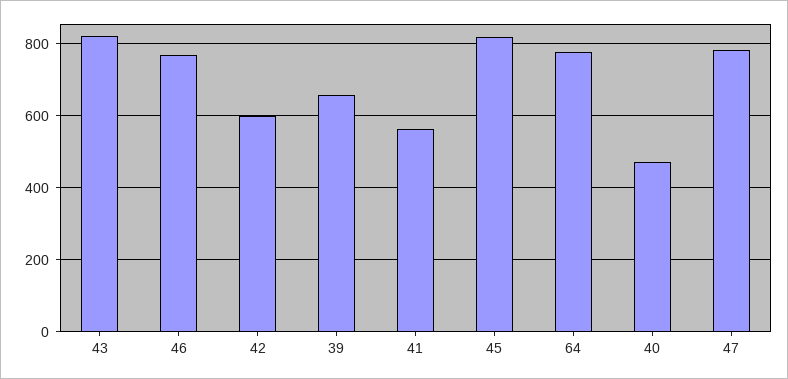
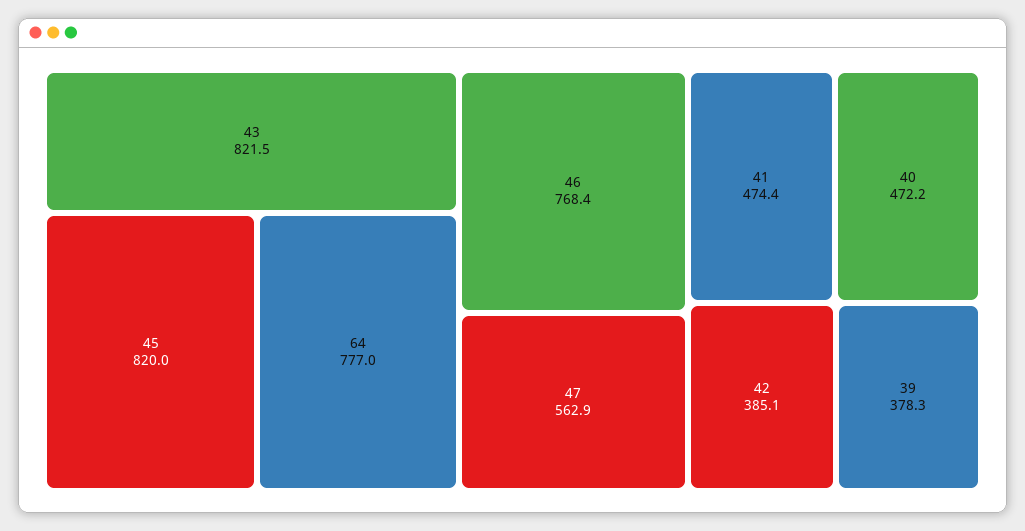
42: 600 -> 385.1
39: 660 -> 378.3
41: 560 -> 474.4
47: 780 -> 562.9

